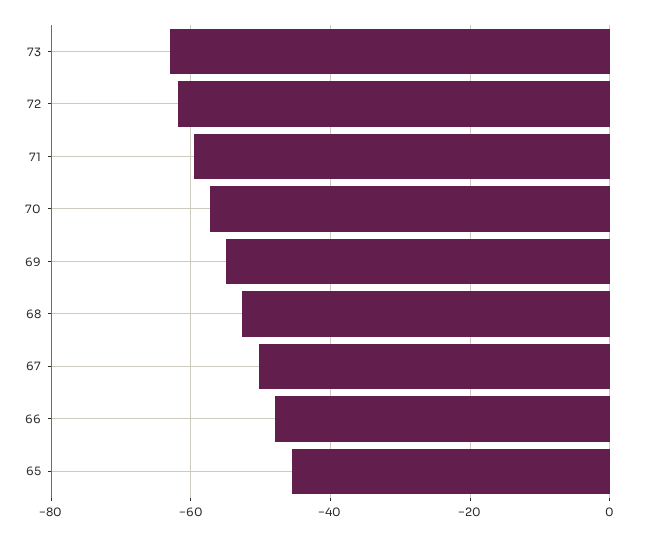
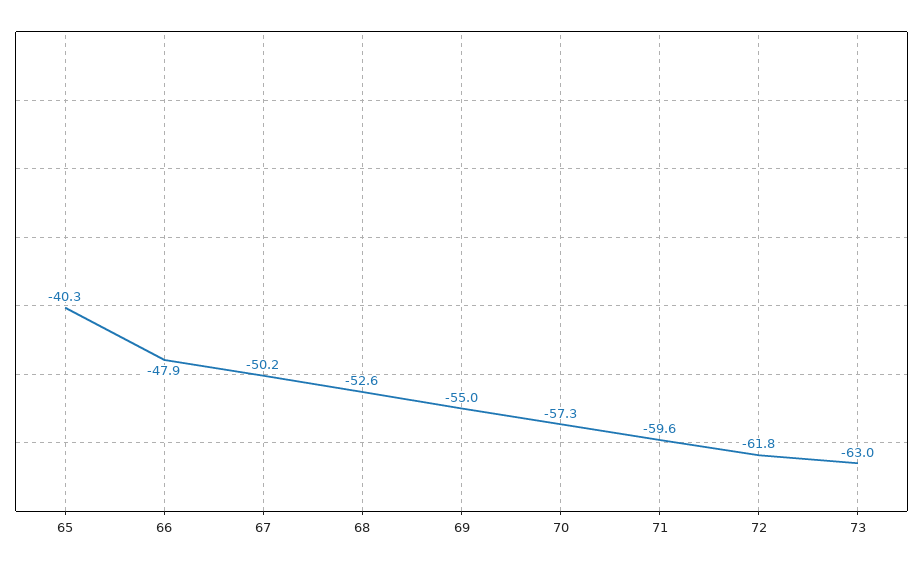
65: -46 -> -40.3

